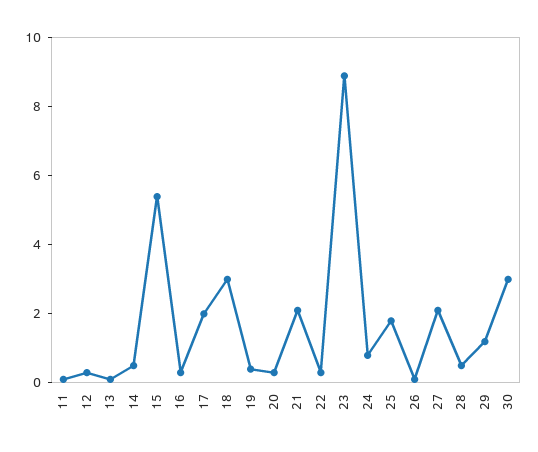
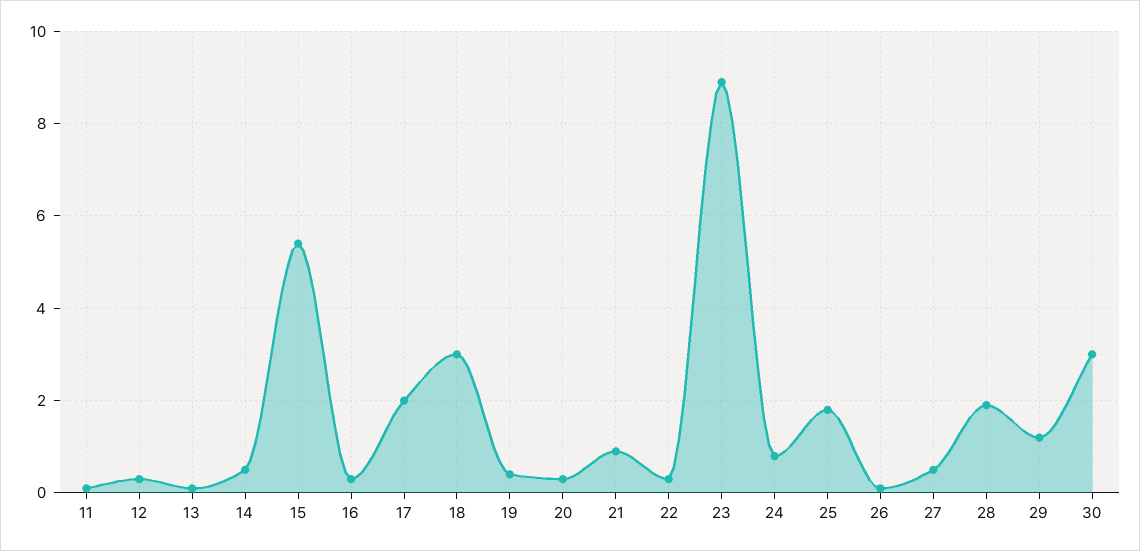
21: 2 -> 1
27: 2 -> 0.5
28: 0.5 -> 2

